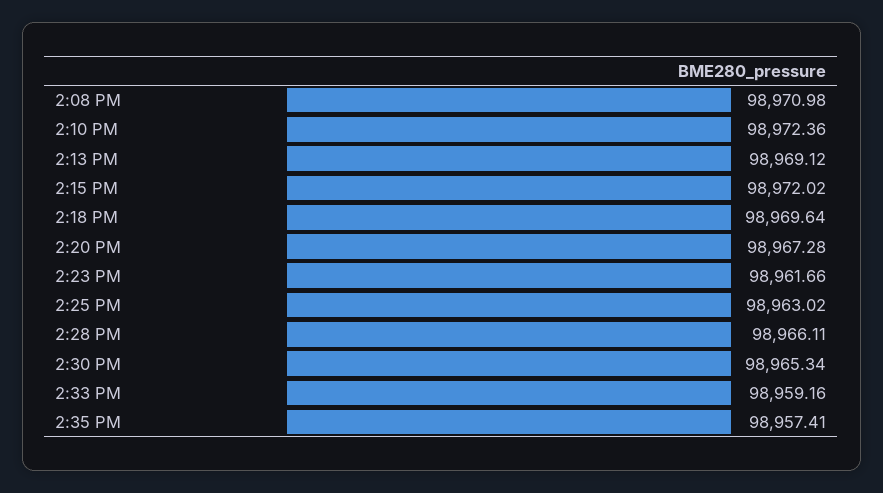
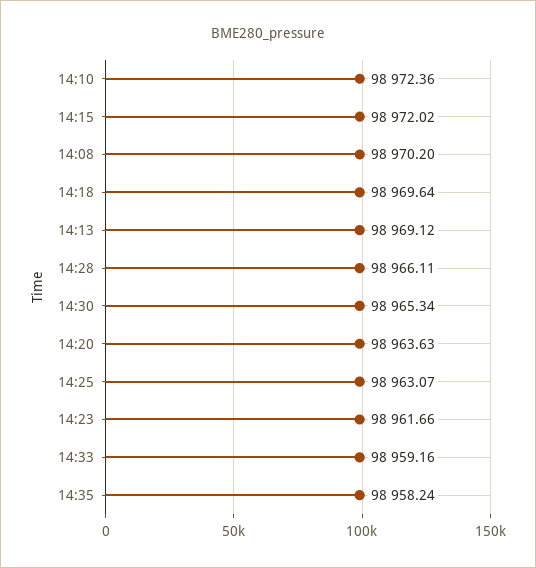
2:08 PM: 98970.98 -> 98970.2
2:20 PM: 98967.28 -> 98963.63
2:25 PM: 98963.02 -> 98963.07
2:35 PM: 98957.41 -> 98958.24

